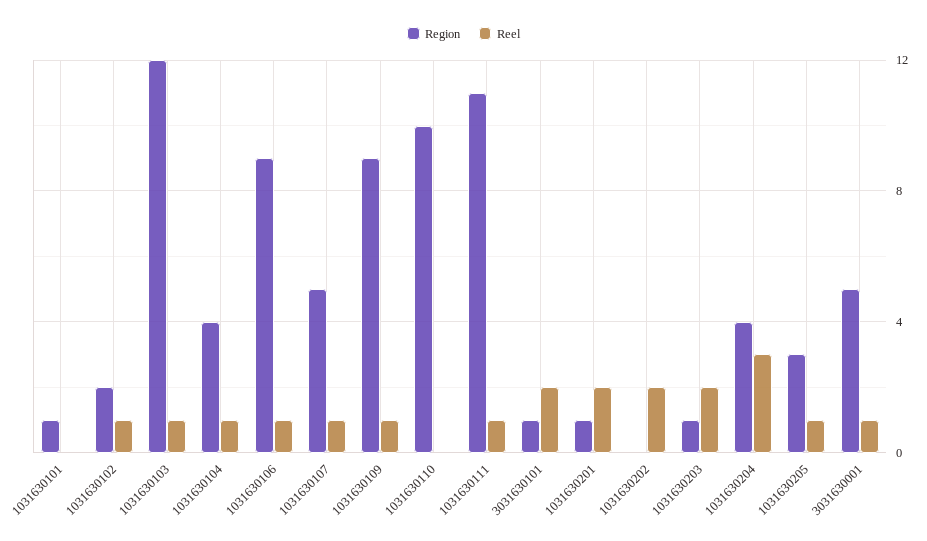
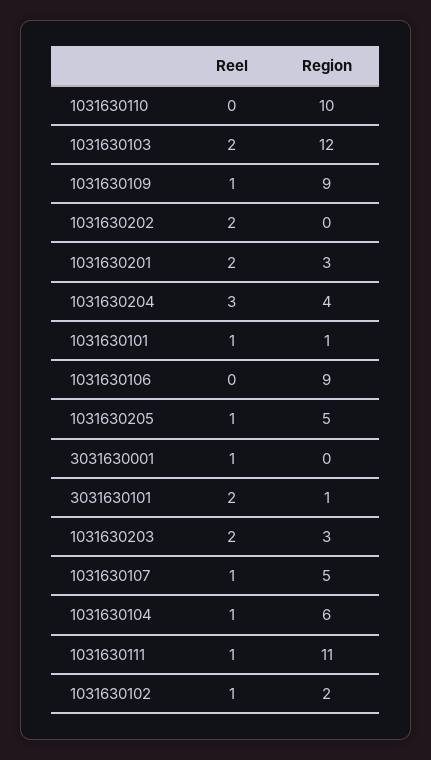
Reel, 1031630101: 0 -> 1
Reel, 1031630103: 1 -> 2
Region, 1031630104: 4 -> 6
Reel, 1031630106: 1 -> 0
Region, 1031630201: 1 -> 3
Region, 1031630203: 1 -> 3
Region, 1031630205: 3 -> 5
Region, 3031630001: 5 -> 0

